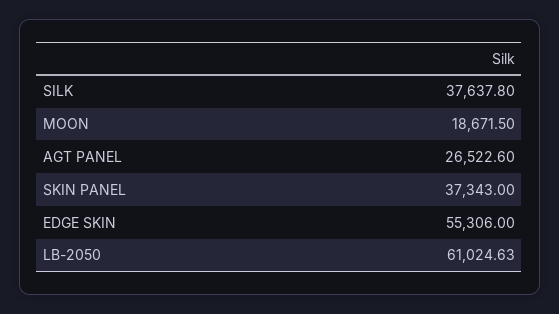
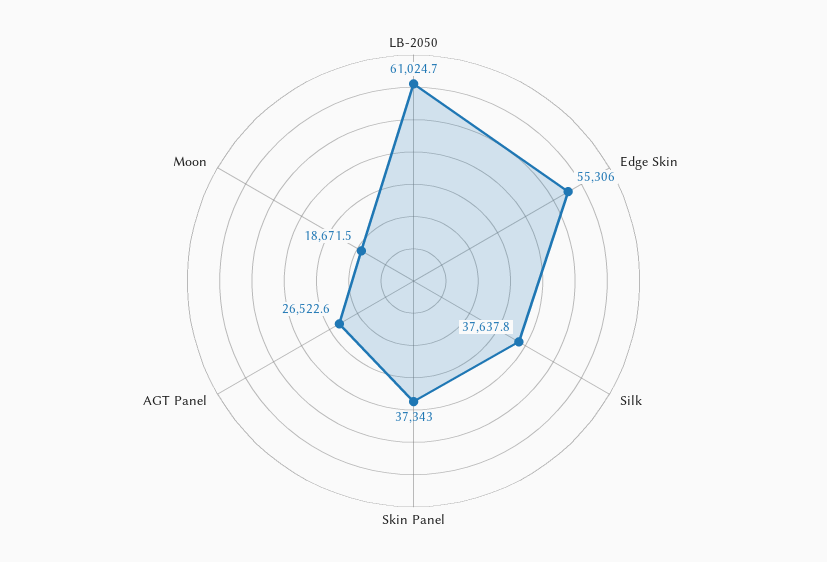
LB-2050: 61024.63 -> 61024.7

